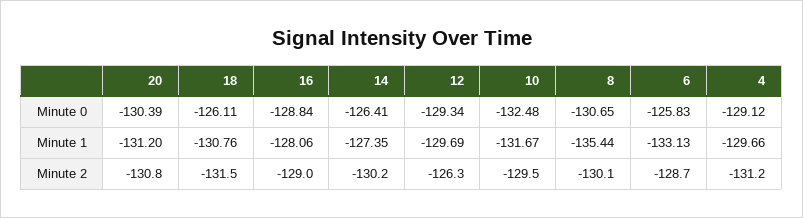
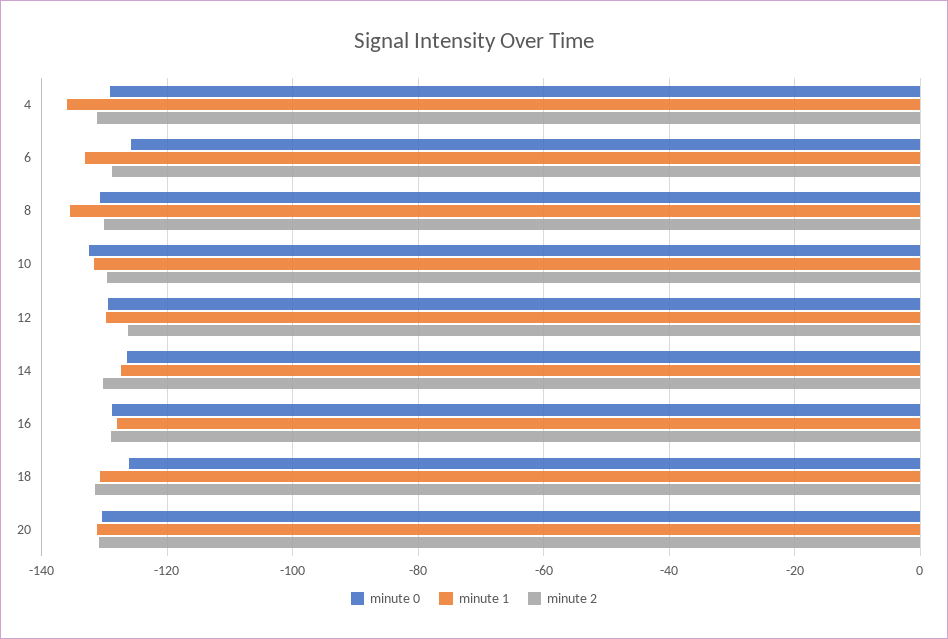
Minute 1, 4: -129.66 -> -136

